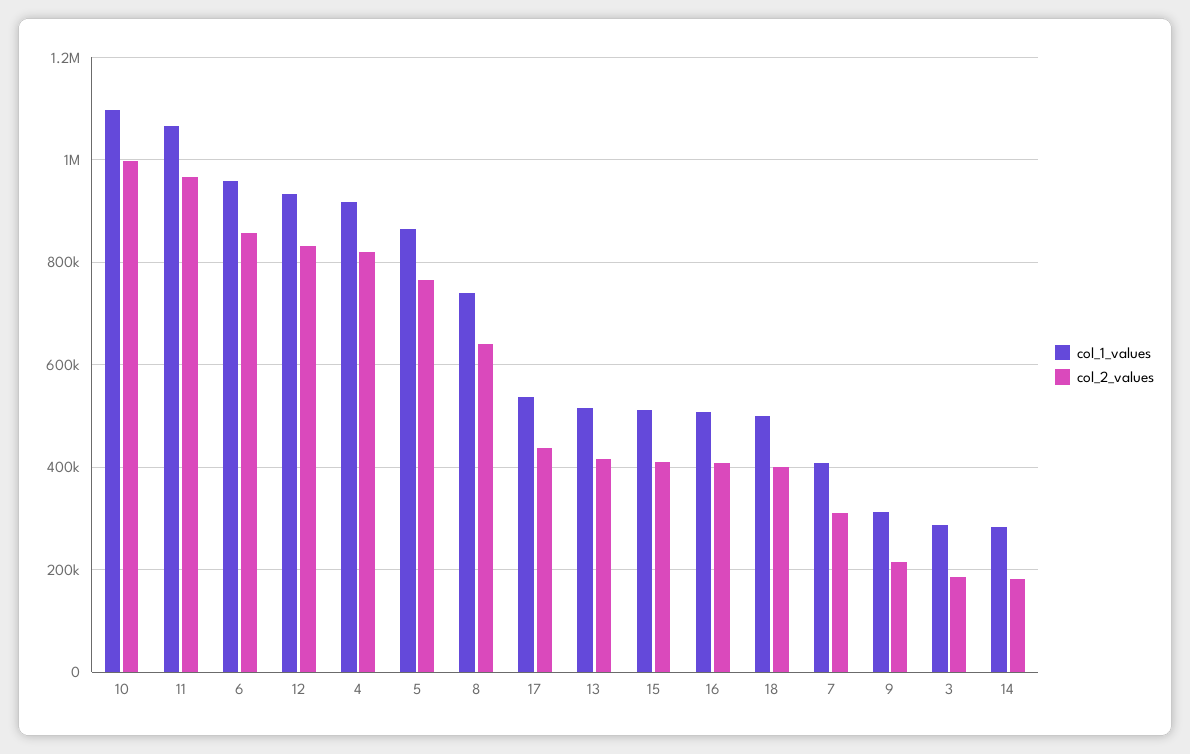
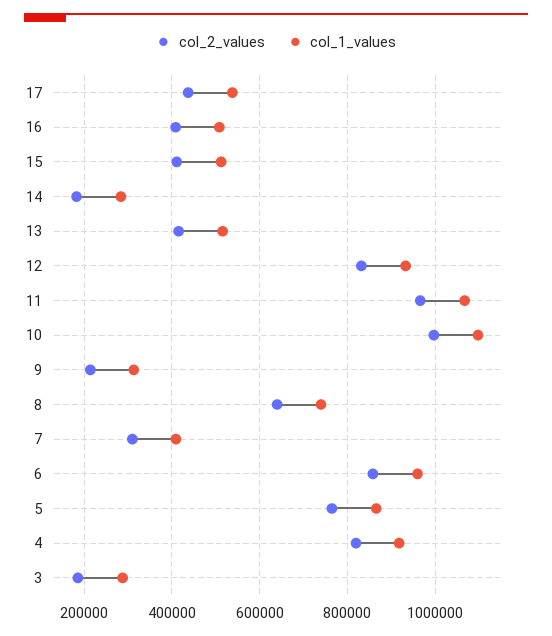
col_1_values, 18: 500000 -> none
col_2_values, 18: 400000 -> none

